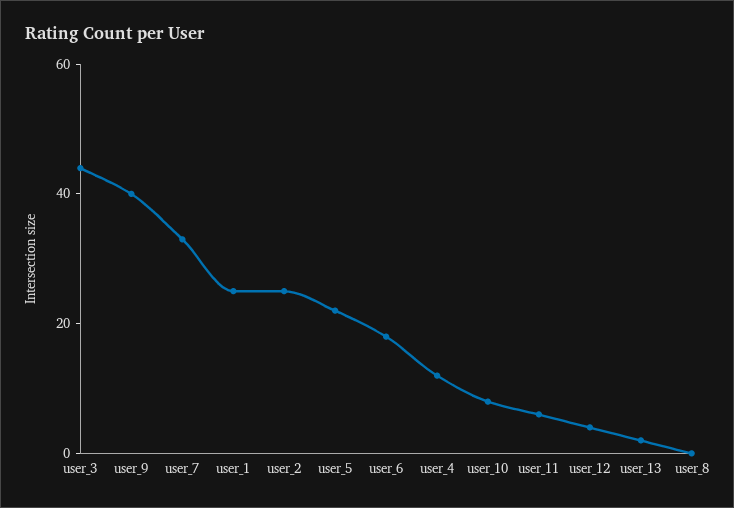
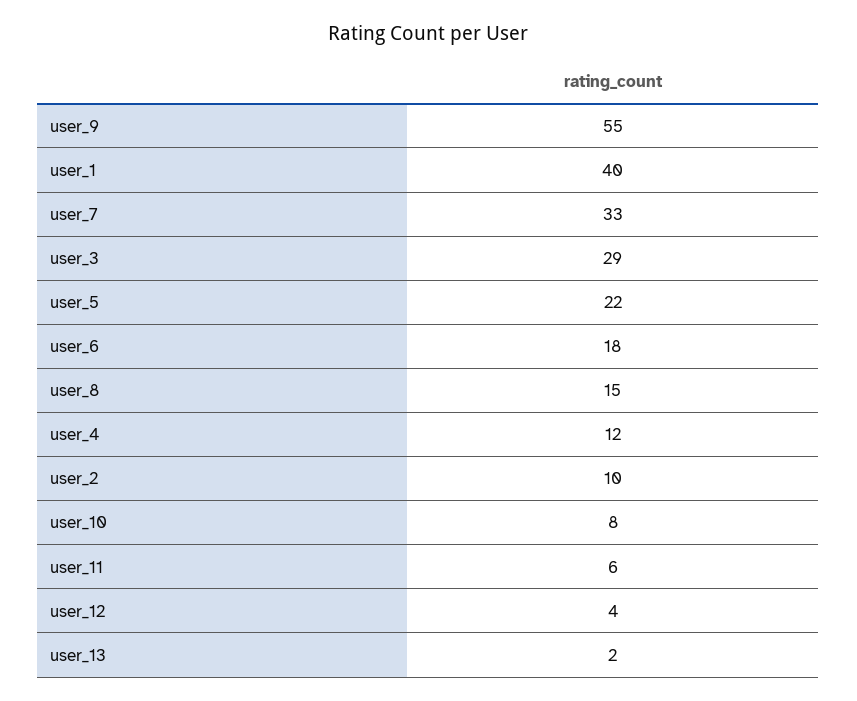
user_3: 45 -> 29
user_9: 40 -> 55
user_1: 25 -> 40
user_2: 25 -> 10
user_8: 0 -> 15

